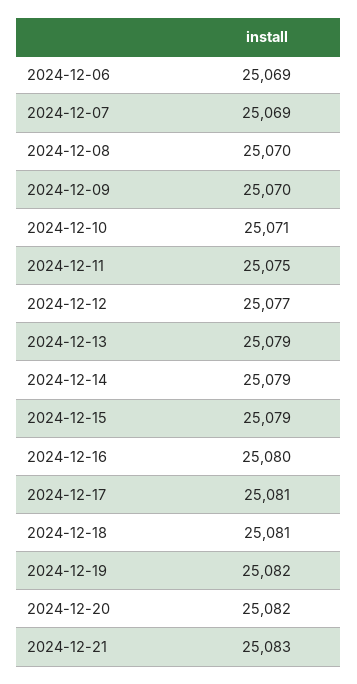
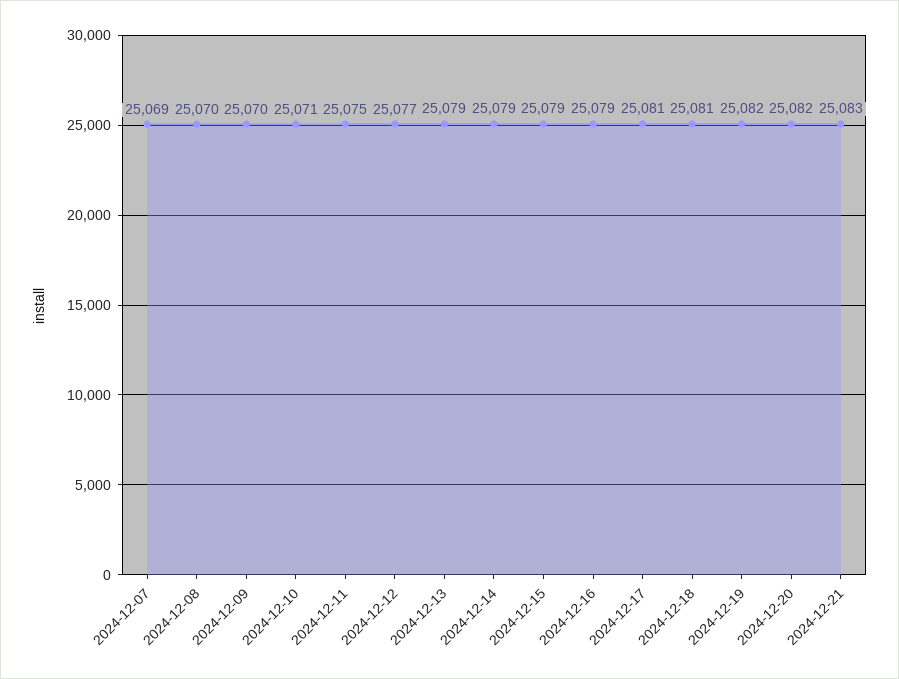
2024-12-06: 25069 -> none
2024-12-16: 25080 -> 25079

